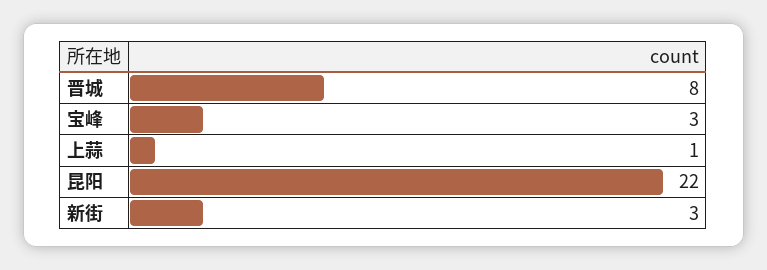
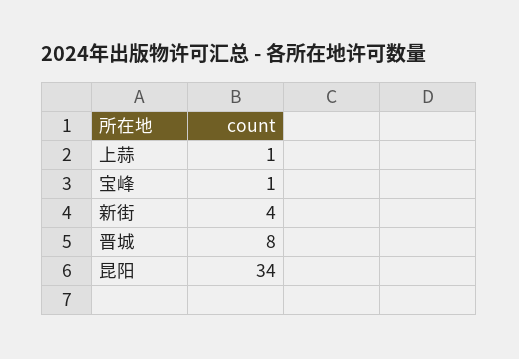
宝峰: 3 -> 1
昆阳: 22 -> 34
新街: 3 -> 4

